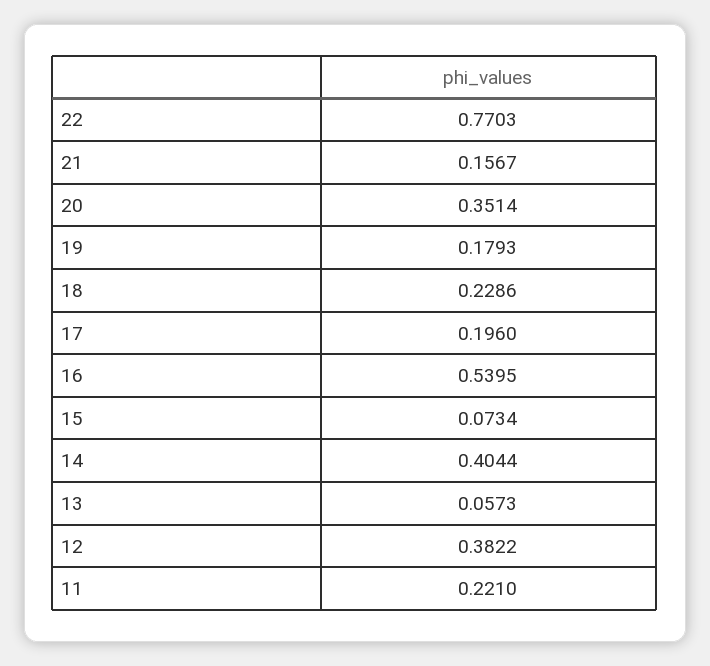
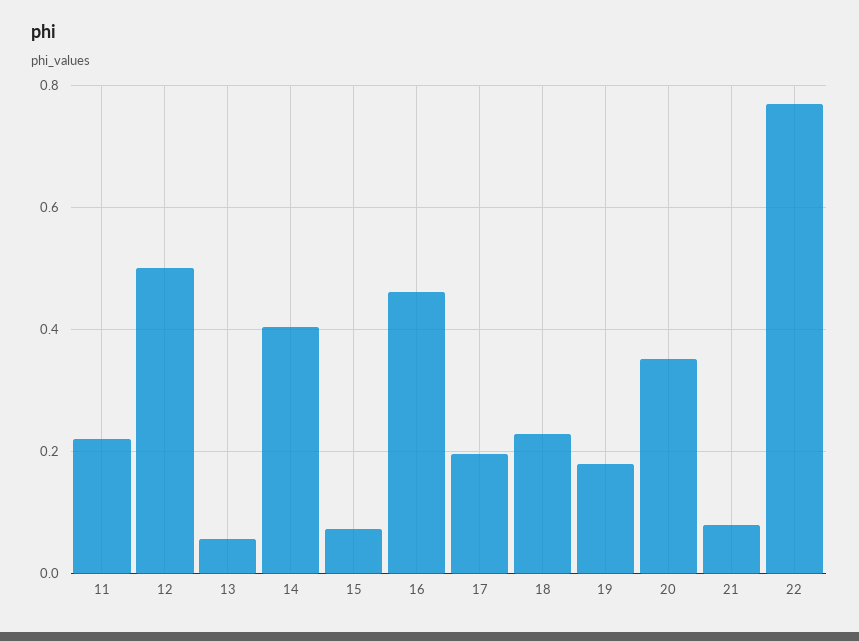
21: 0.1567 -> 0.08
16: 0.5395 -> 0.46
12: 0.3822 -> 0.5

